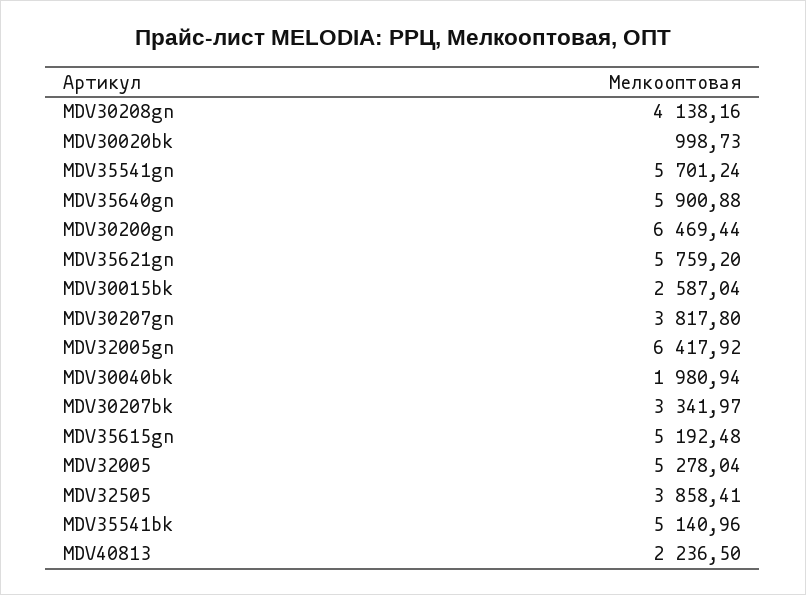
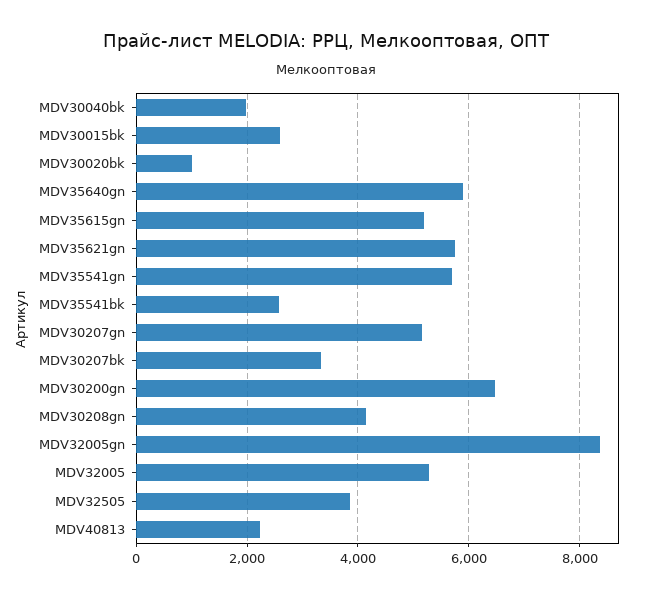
MDV30207gn: 3817.8 -> 5200
MDV32005gn: 6417.92 -> 8400
MDV35541bk: 5140.96 -> 2600

